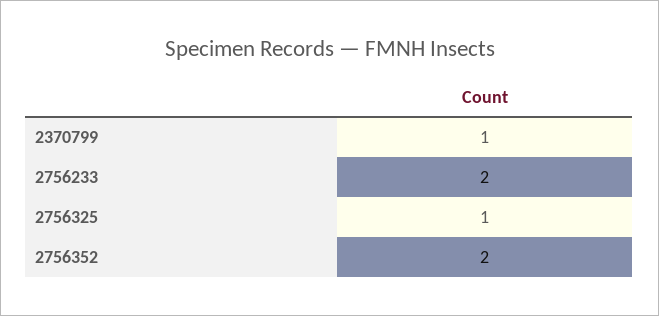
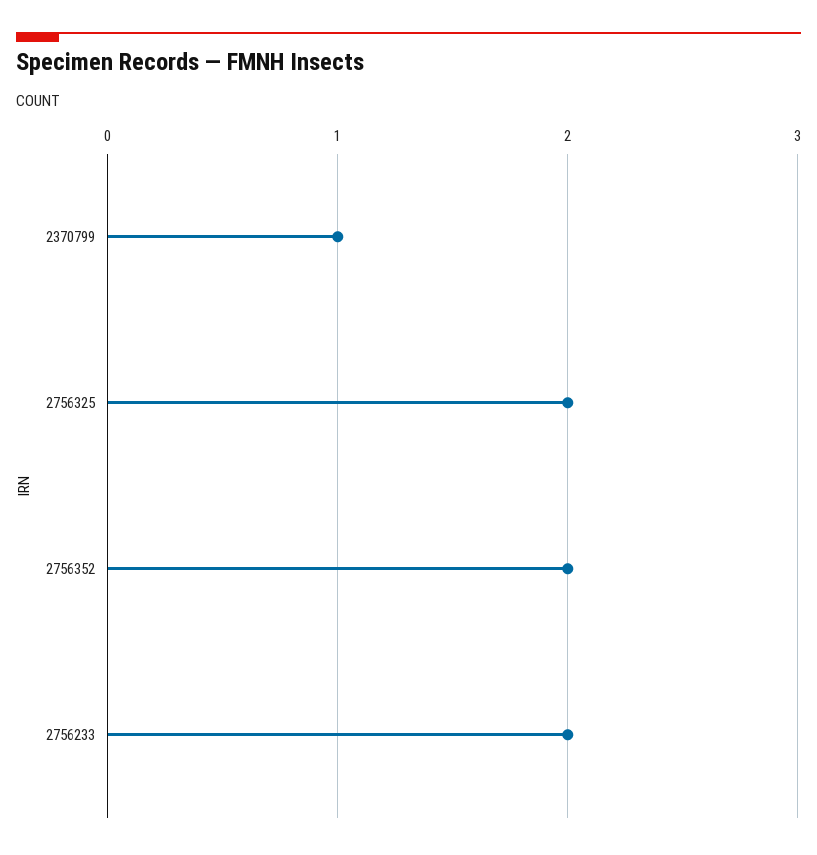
2756325: 1 -> 2

